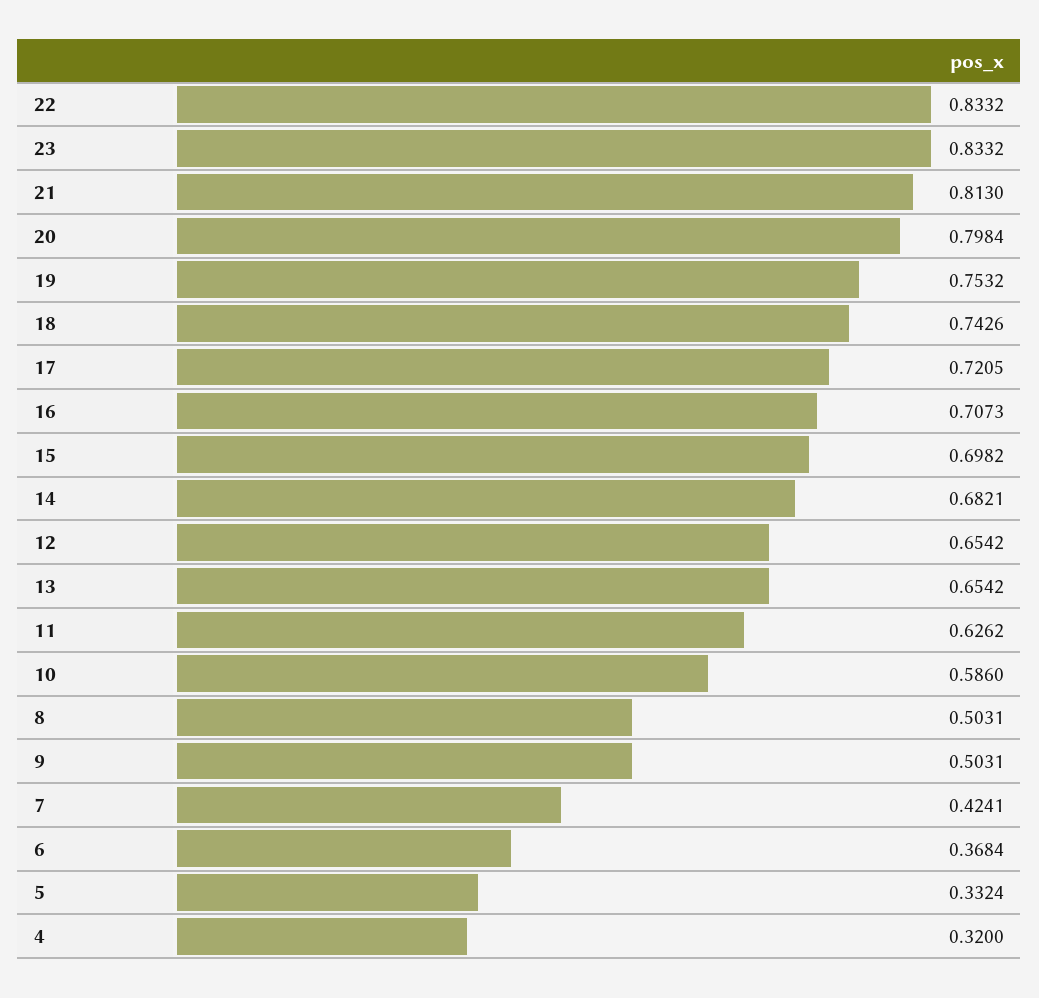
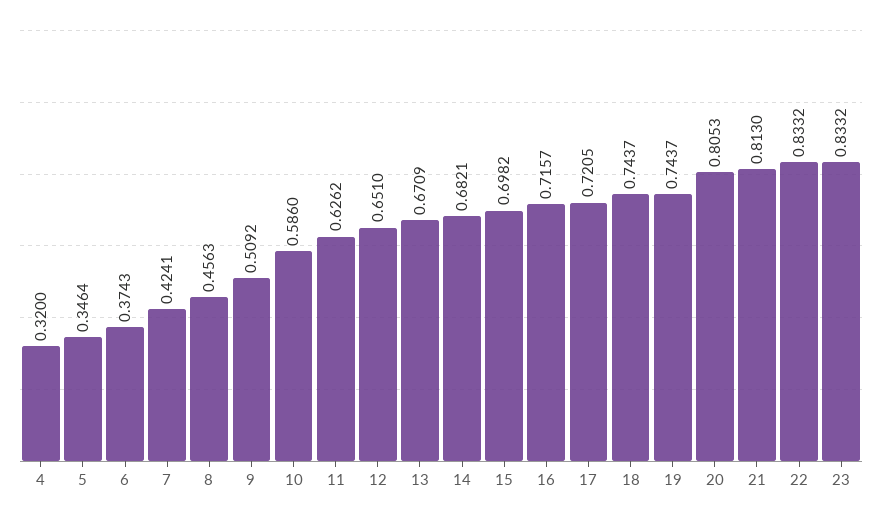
20: 0.7984 -> 0.8053
19: 0.7532 -> 0.7437
18: 0.7426 -> 0.7437
16: 0.7073 -> 0.7157
12: 0.6542 -> 0.651
13: 0.6542 -> 0.6709
8: 0.5031 -> 0.4563
9: 0.5031 -> 0.5092
6: 0.3684 -> 0.3743
5: 0.3324 -> 0.3464

